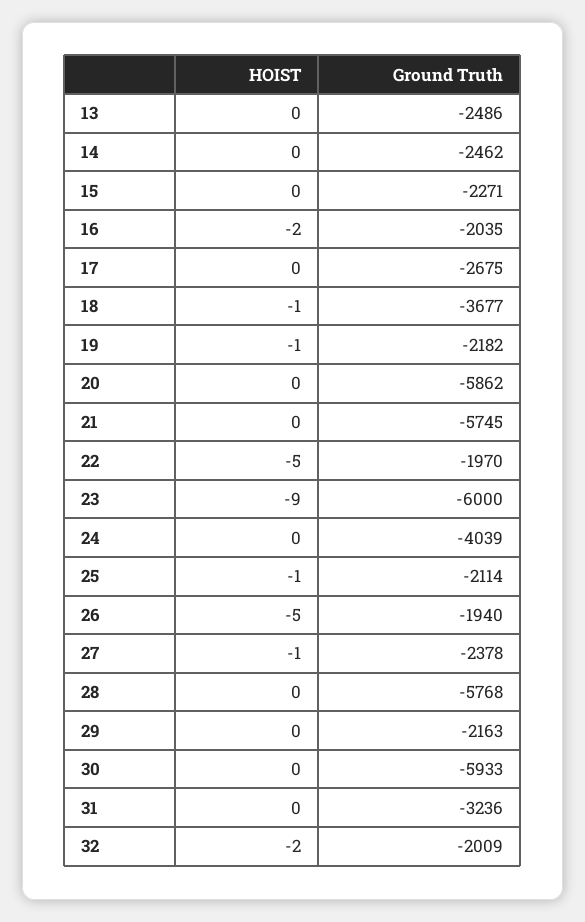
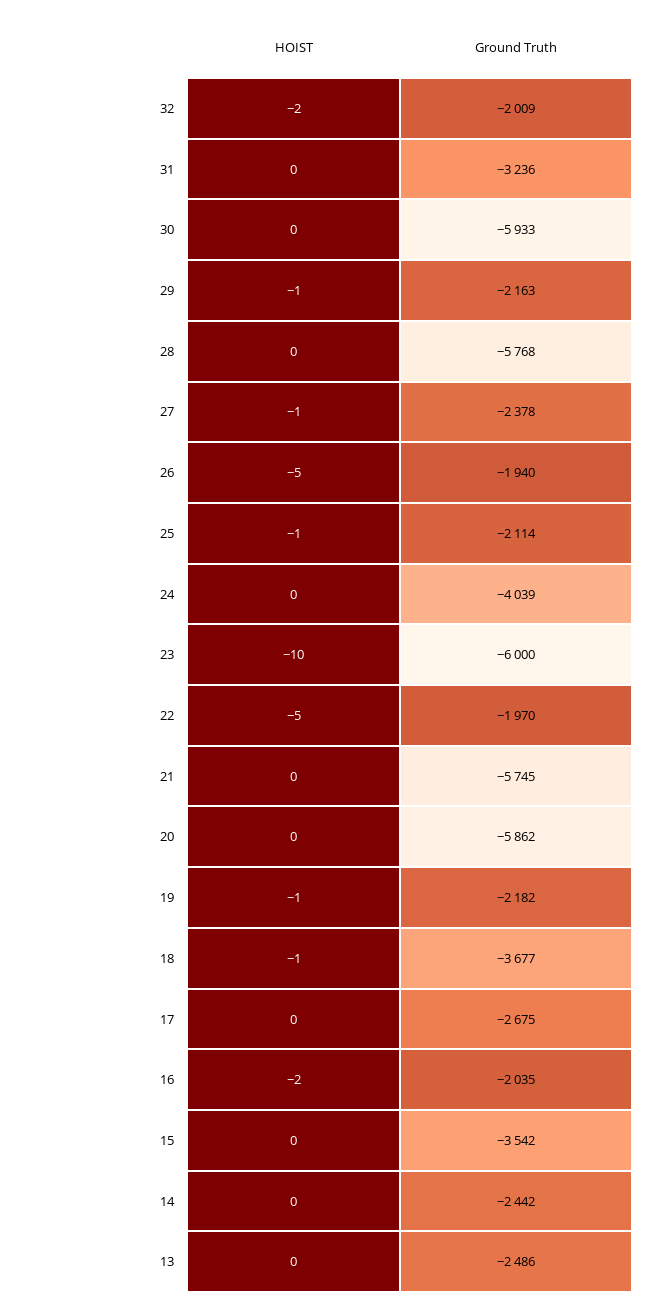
Ground Truth, 14: -2462 -> -2442
Ground Truth, 15: -2271 -> -3542
HOIST, 23: -9 -> -10
HOIST, 29: 0 -> -1

